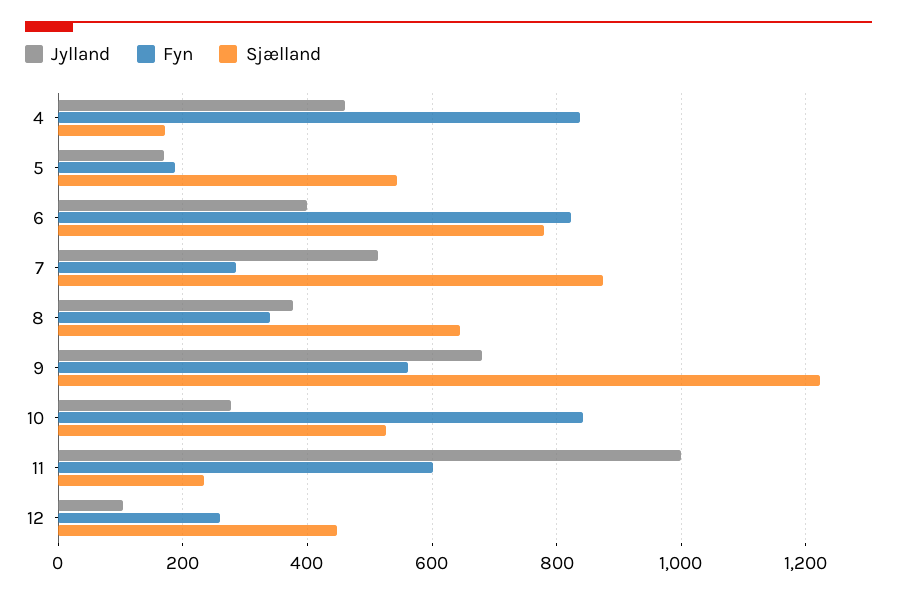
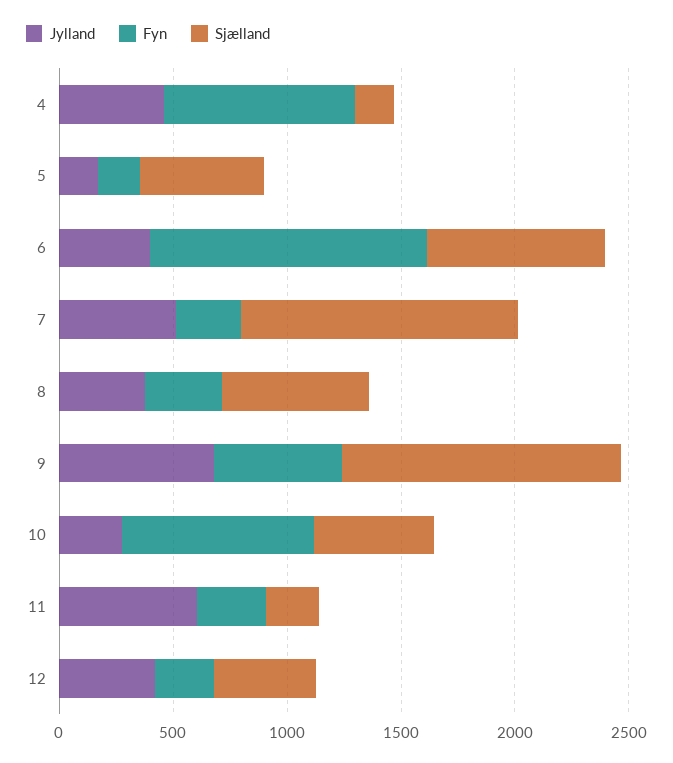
Fyn, 6: 820 -> 1200
Sjælland, 7: 880 -> 1200
Jylland, 11: 1000 -> 600
Fyn, 11: 600 -> 300
Jylland, 12: 100 -> 400

